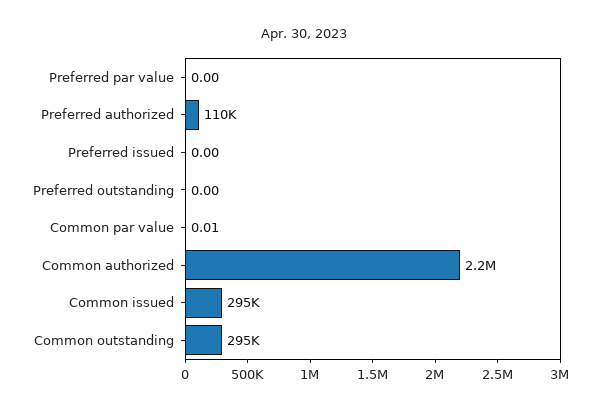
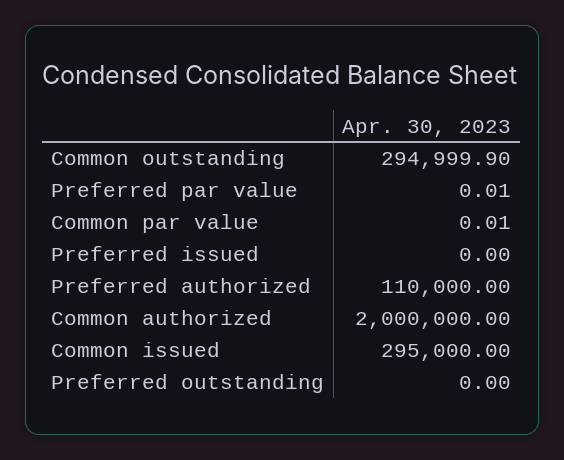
Preferred par value: 0 -> 0.01
Common authorized: 2200000 -> 2000000
Common outstanding: 295000 -> 294999.9

